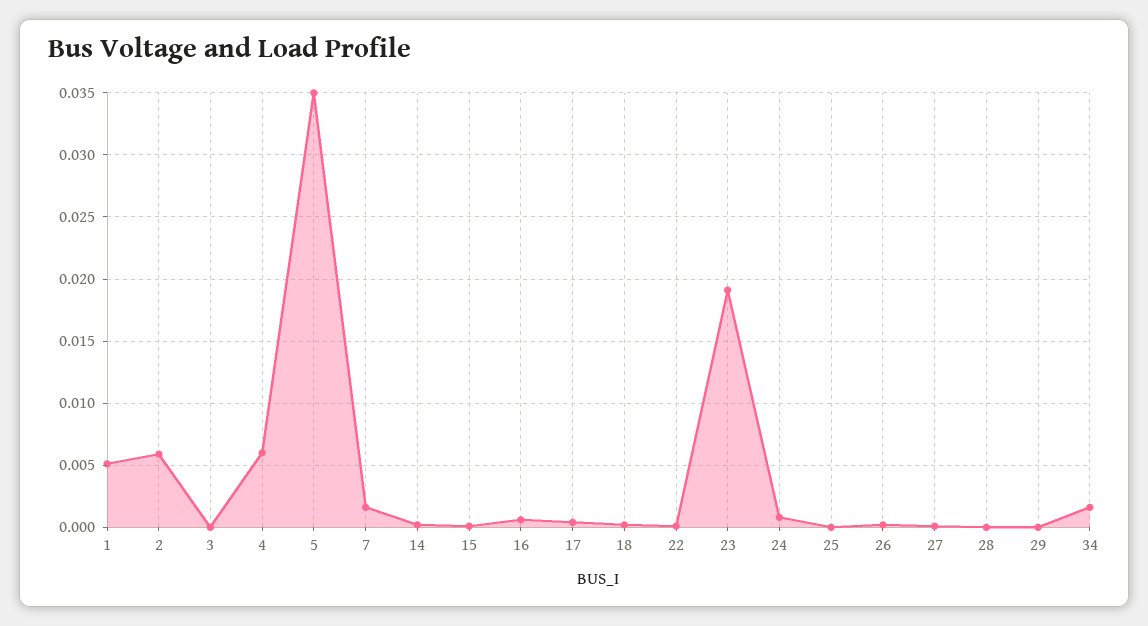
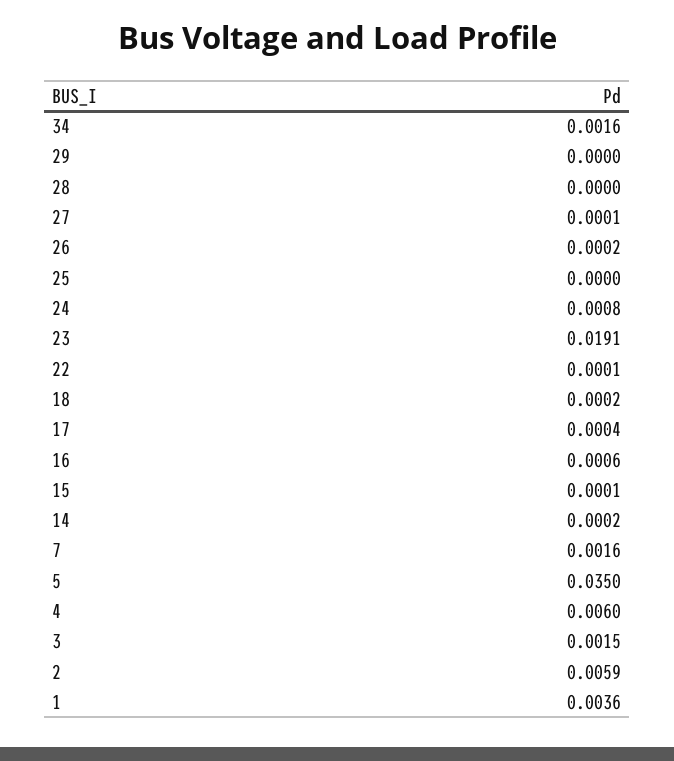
1: 0.005 -> 0.0036
3: 0 -> 0.0015

